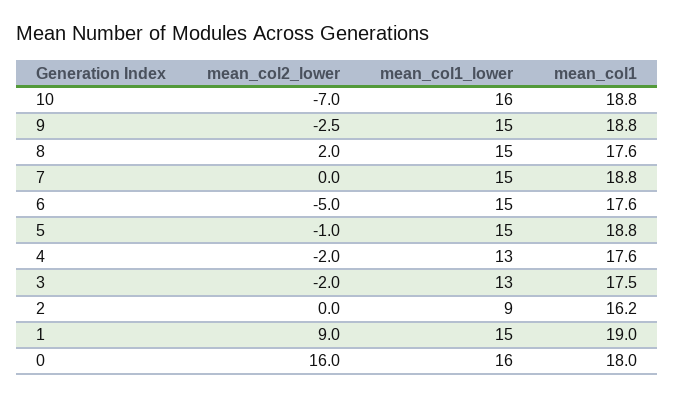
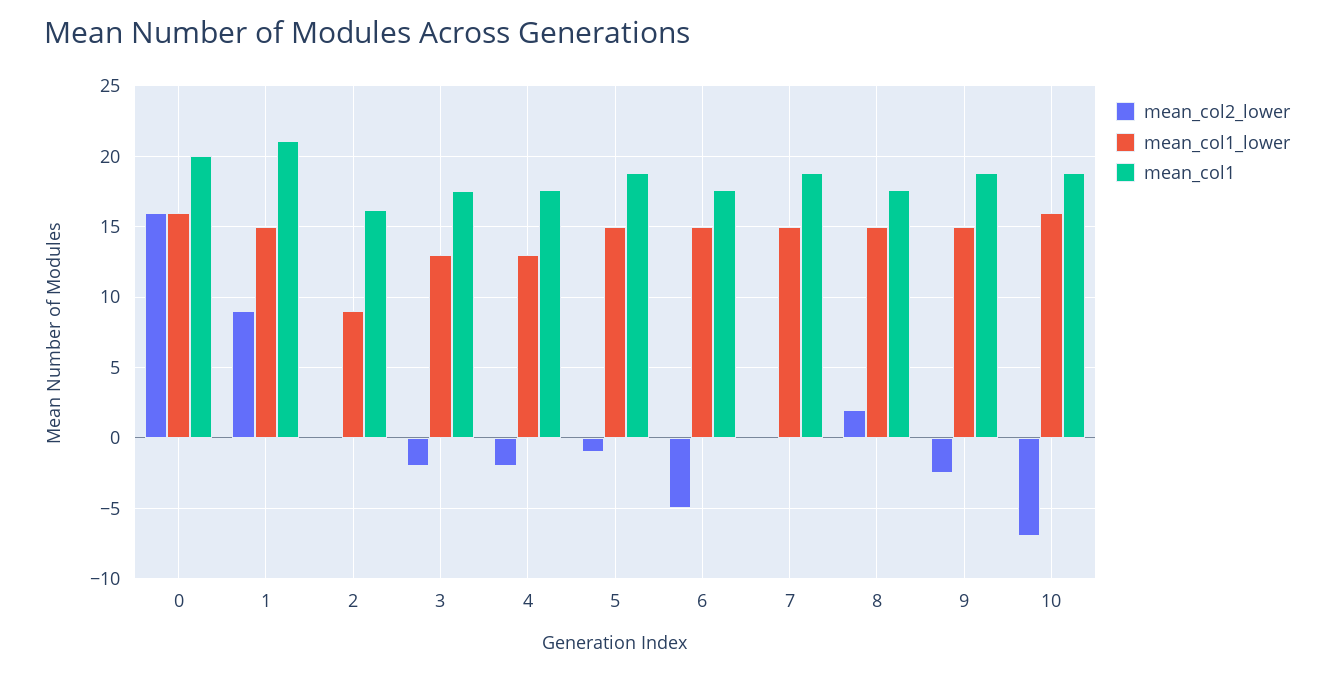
mean_col1, 1: 19 -> 21
mean_col1, 0: 18 -> 20

